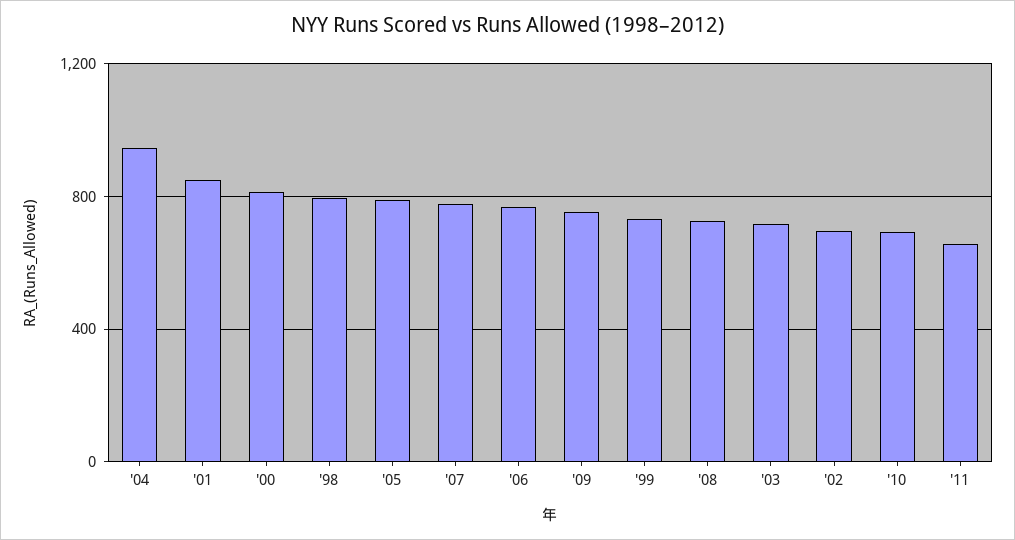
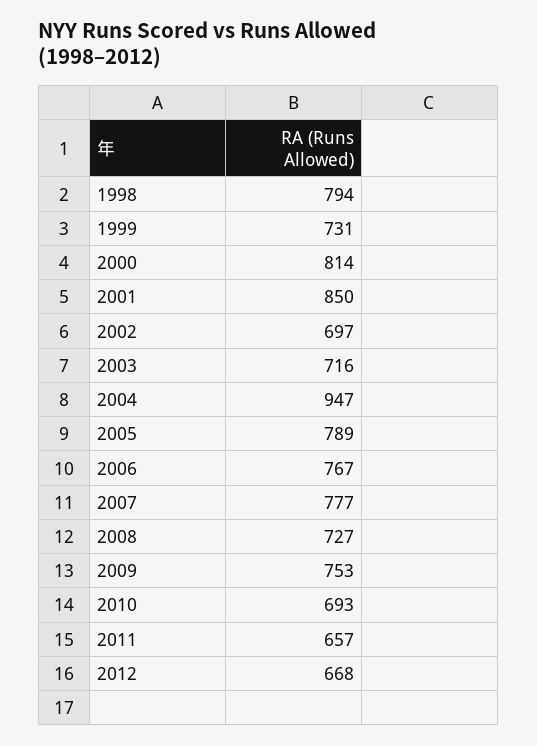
2012: none -> 668

